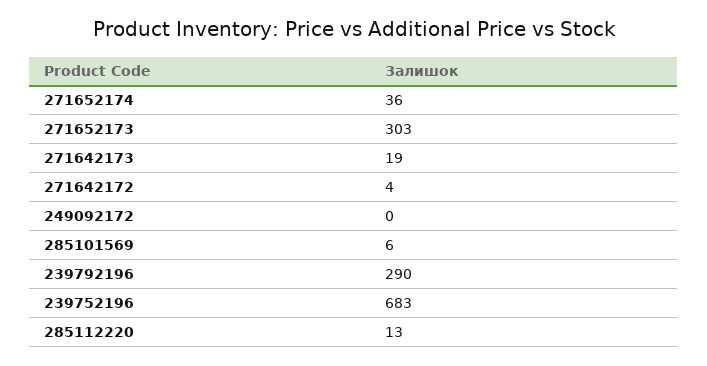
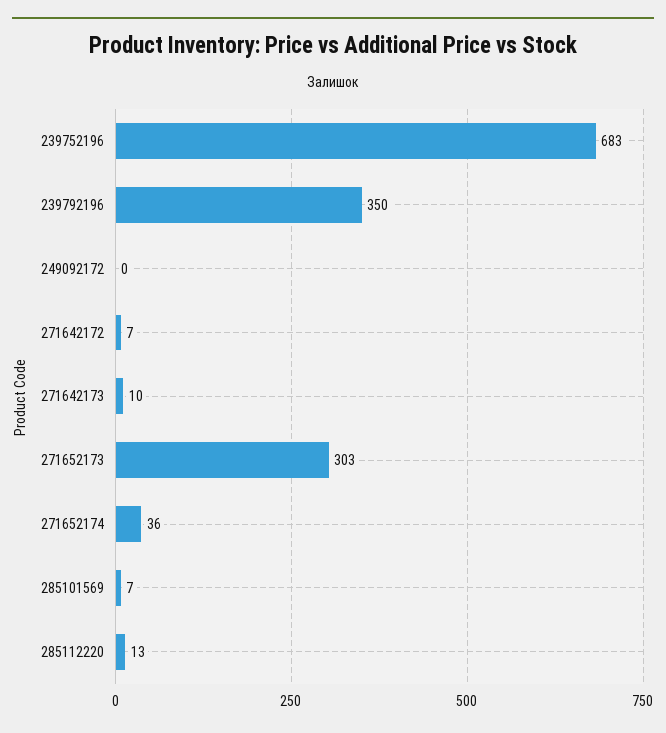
271642173: 19 -> 10
271642172: 4 -> 7
285101569: 6 -> 7
239792196: 290 -> 350

